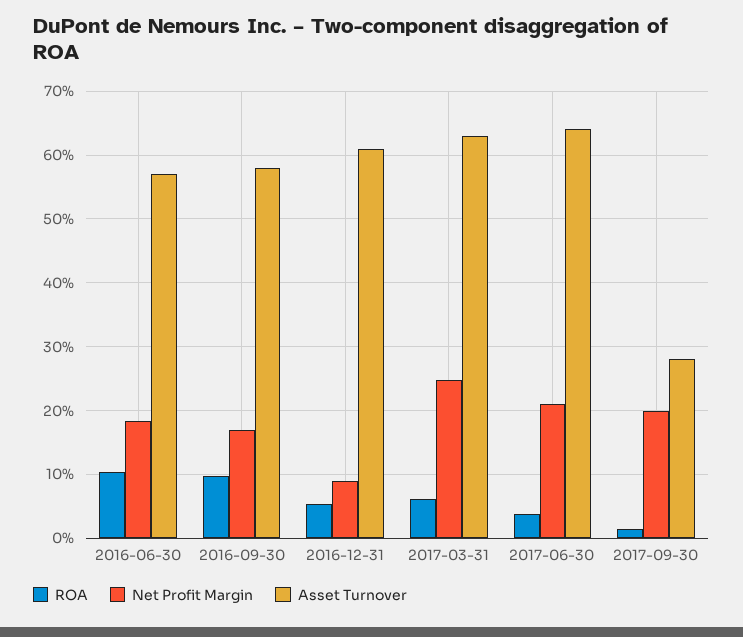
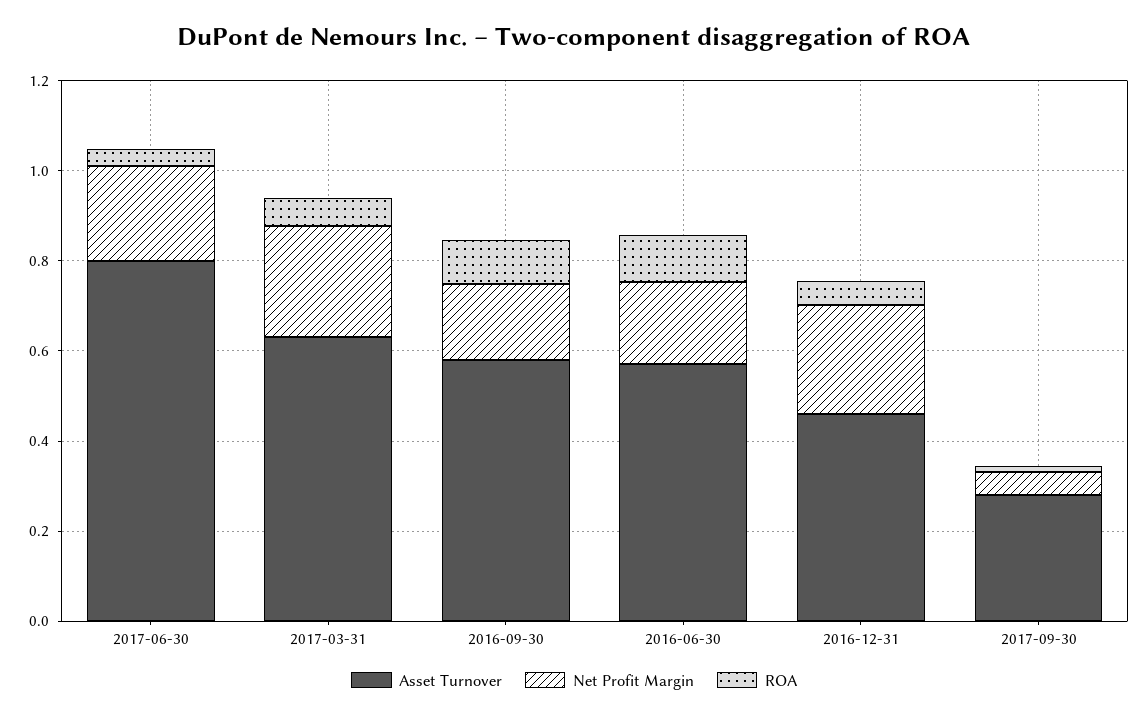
Net Profit Margin, 2016-12-31: 0.09 -> 0.25
Asset Turnover, 2016-12-31: 0.61 -> 0.45
Asset Turnover, 2017-06-30: 0.64 -> 0.8
Net Profit Margin, 2017-09-30: 0.2 -> 0.05

